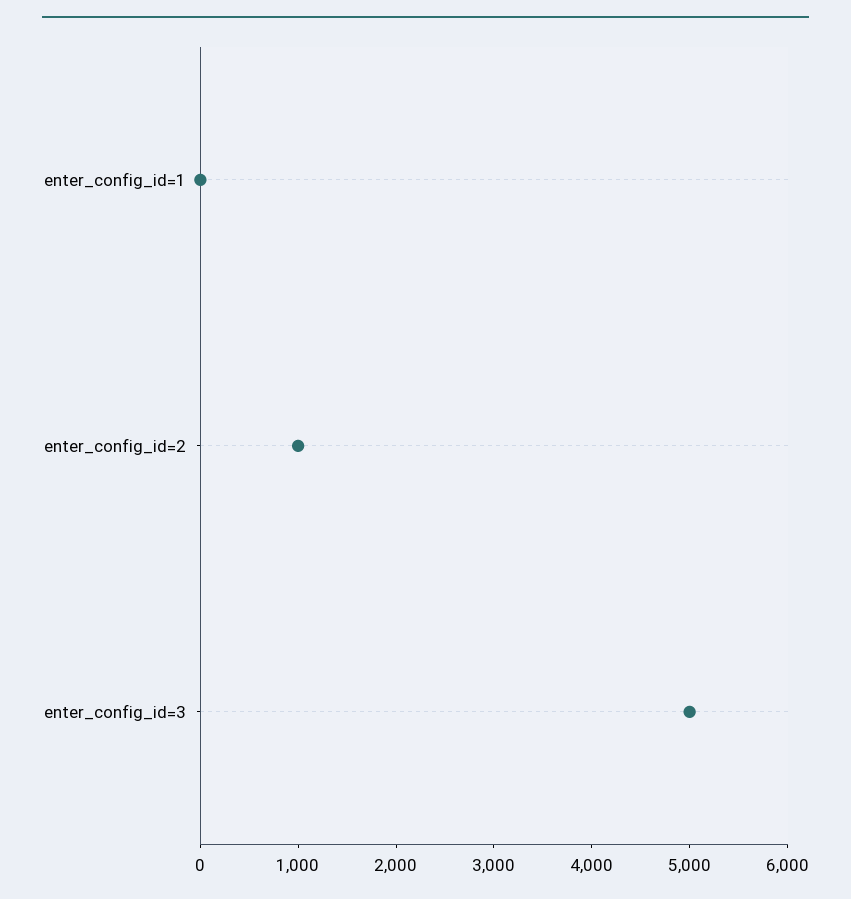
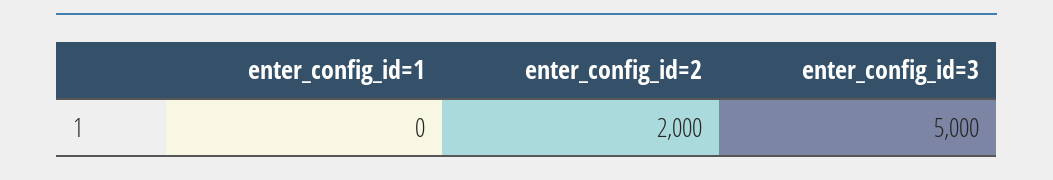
enter_config_id=2: 1000 -> 2000

